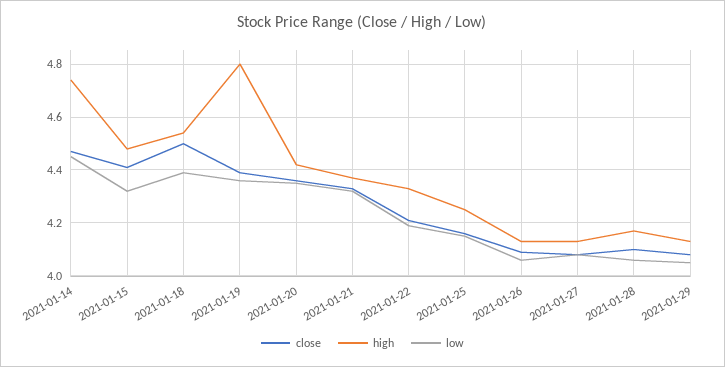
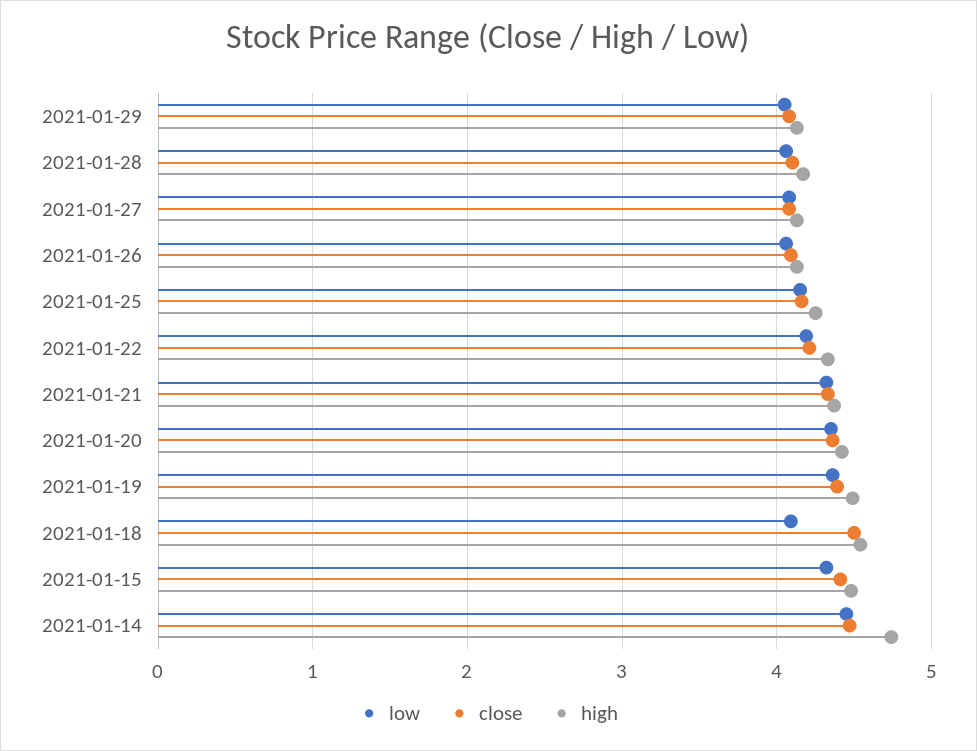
low, 2021-01-18: 4.4 -> 4.1
high, 2021-01-19: 4.8 -> 4.5

